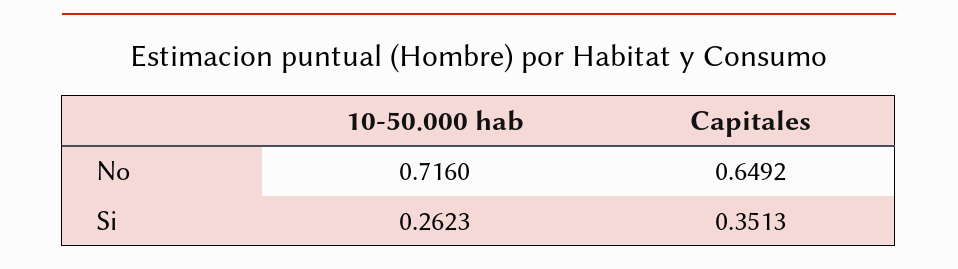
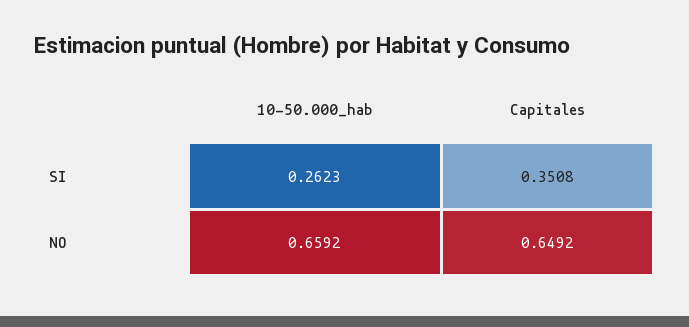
10-50.000 hab, No: 0.716 -> 0.6592
Capitales, Si: 0.3513 -> 0.3508

